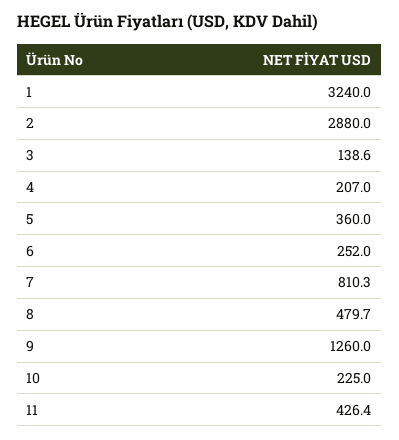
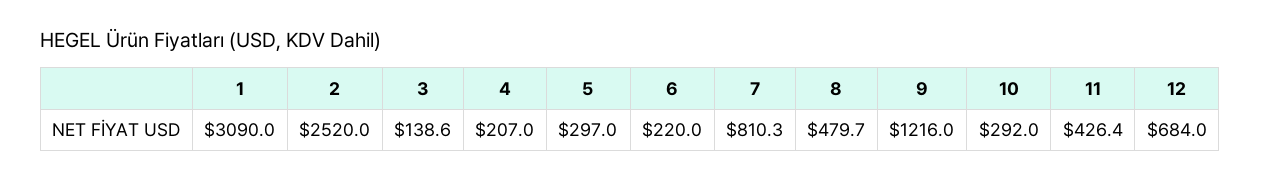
1: 3240 -> 3090
2: 2880 -> 2520
5: 360 -> 297
6: 252 -> 220
9: 1260 -> 1216
10: 225 -> 292
12: none -> 684

